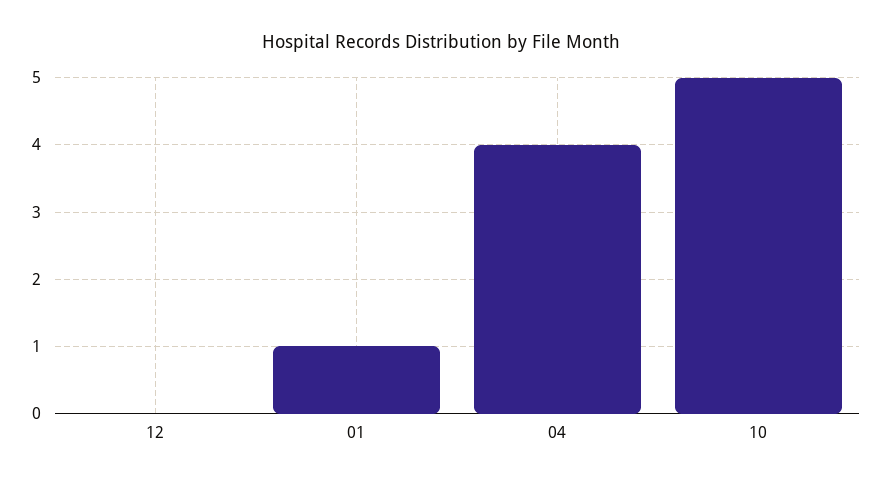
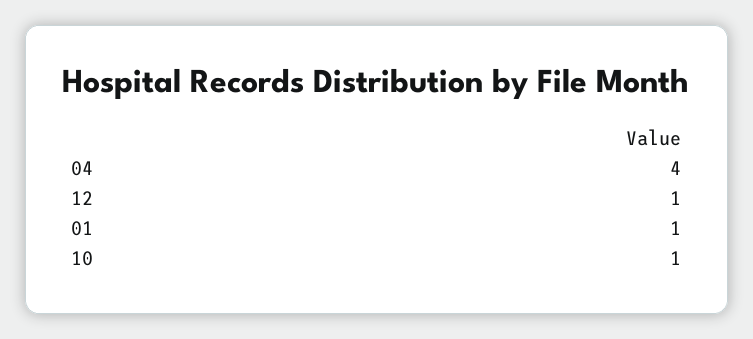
12: 0 -> 1
10: 5 -> 1

